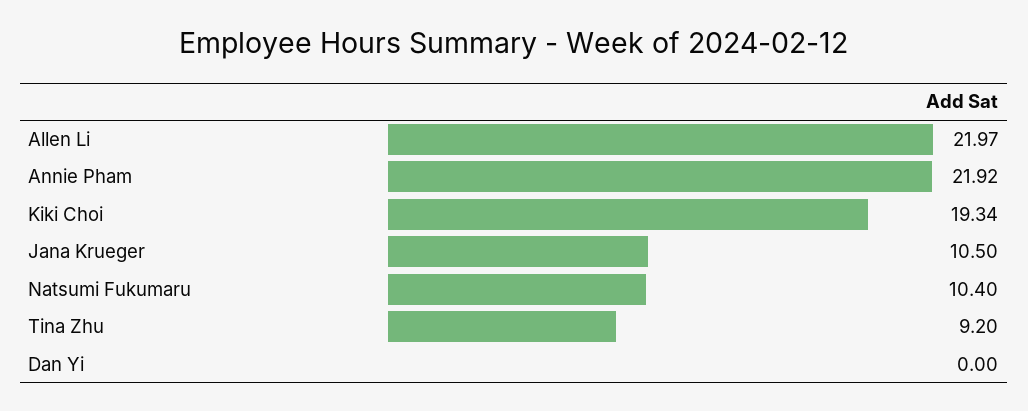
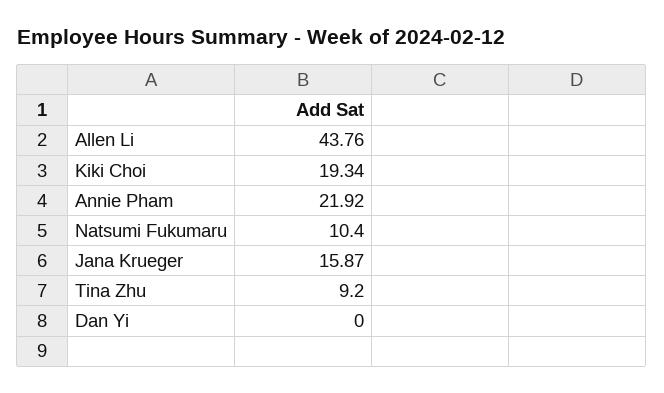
Allen Li: 21.97 -> 43.76
Jana Krueger: 10.5 -> 15.87

